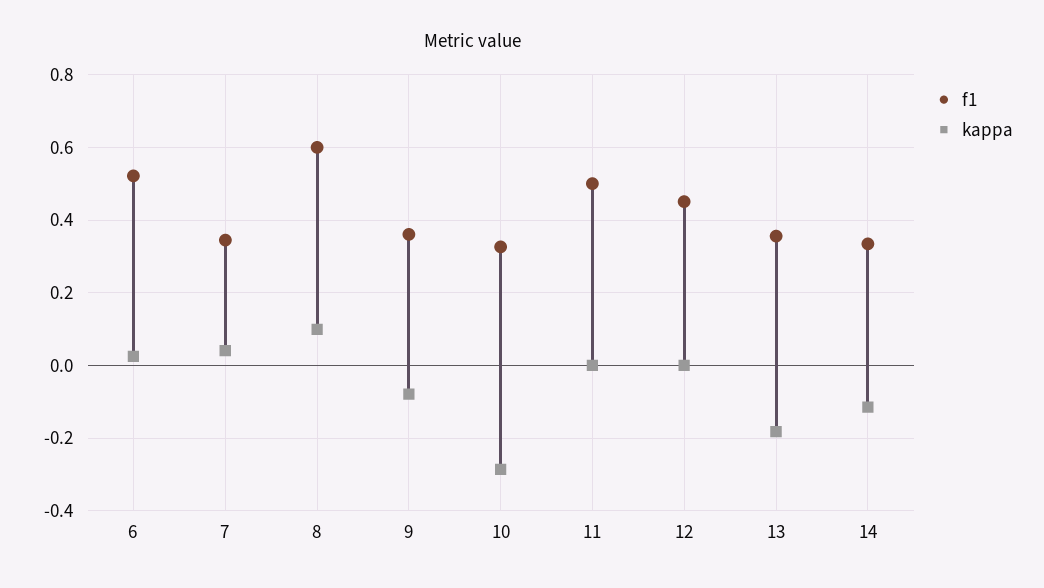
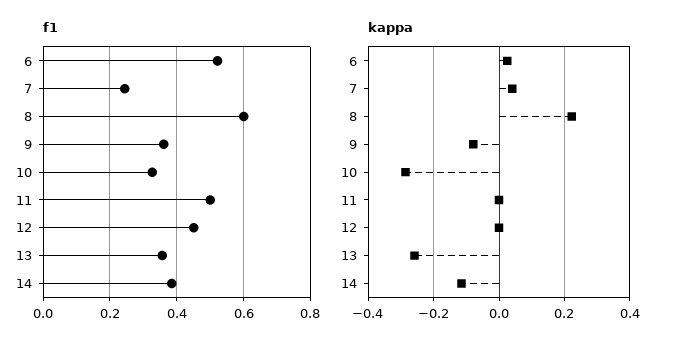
f1, 7: 0.34 -> 0.24
kappa, 8: 0.1 -> 0.22
kappa, 13: -0.18 -> -0.26
f1, 14: 0.34 -> 0.38

